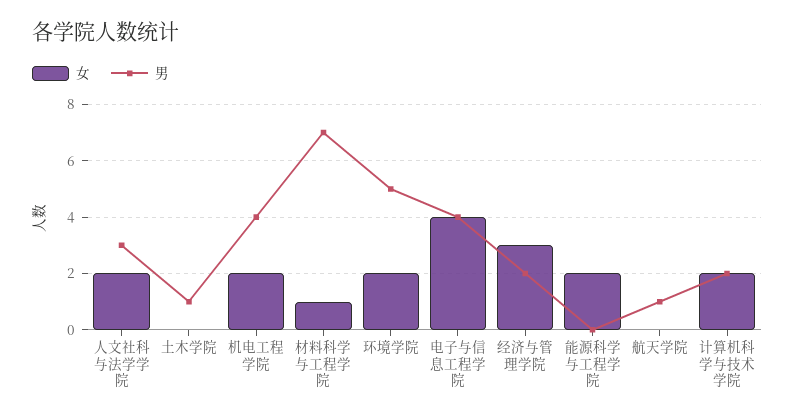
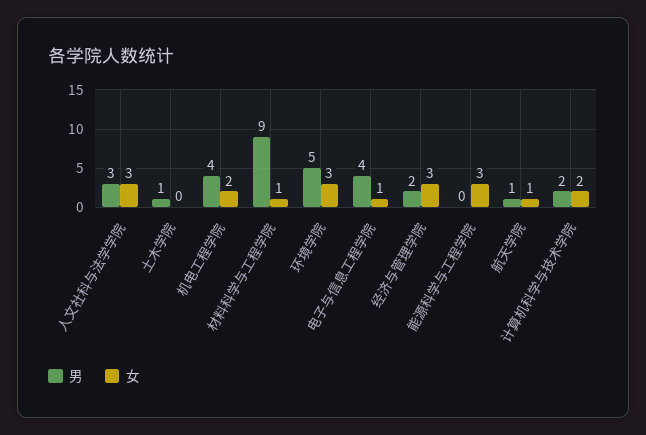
女, 人文社科与法学学院: 2 -> 3
男, 材料科学与工程学院: 7 -> 9
女, 环境学院: 2 -> 3
女, 电子与信息工程学院: 4 -> 1
女, 能源科学与工程学院: 2 -> 3
女, 航天学院: 0 -> 1

